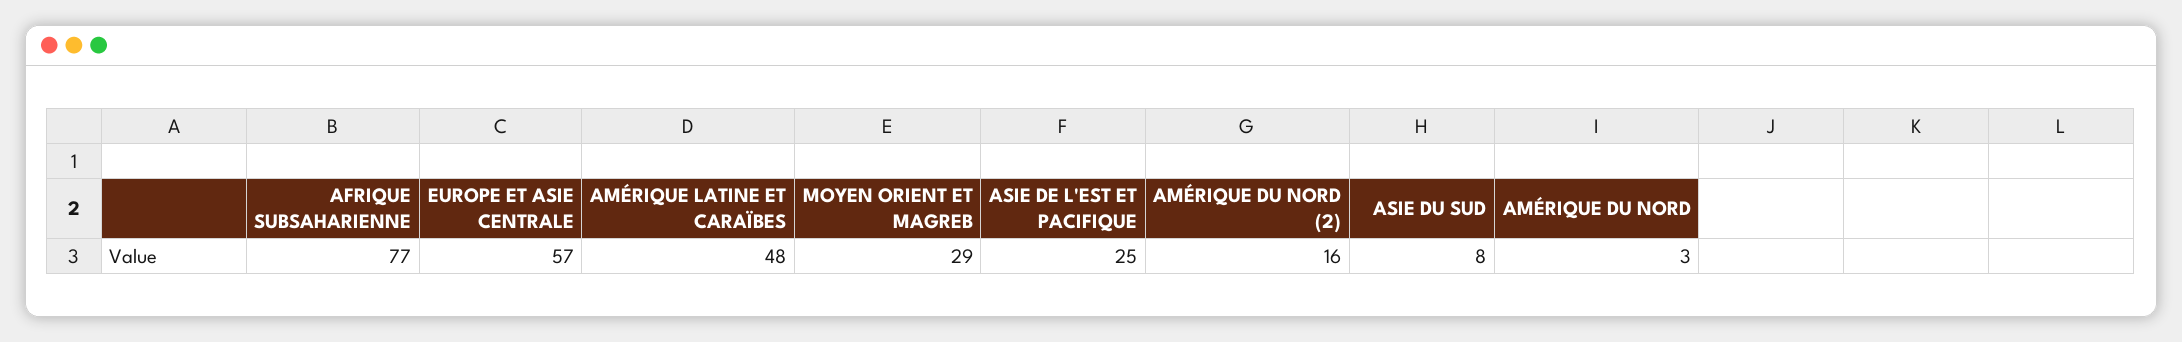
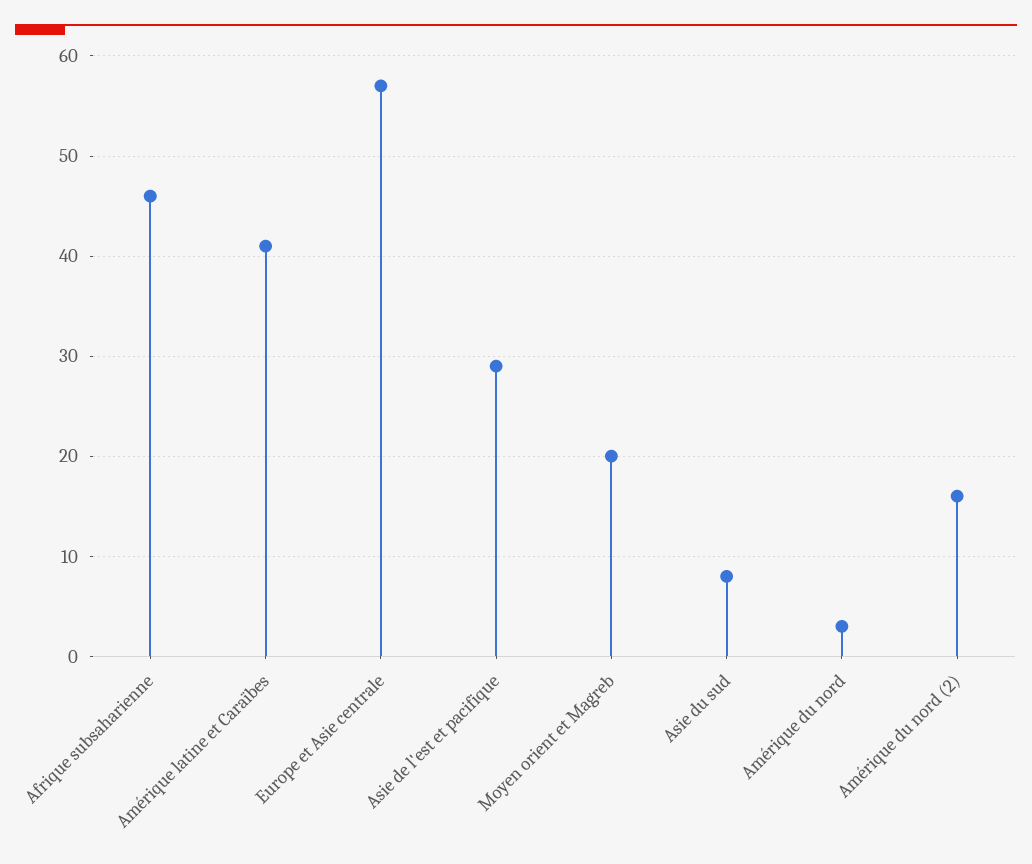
AFRIQUE SUBSAHARIENNE: 77 -> 46
AMÉRIQUE LATINE ET CARAÏBES: 48 -> 41
MOYEN ORIENT ET MAGREB: 29 -> 20
ASIE DE L'EST ET PACIFIQUE: 25 -> 29

